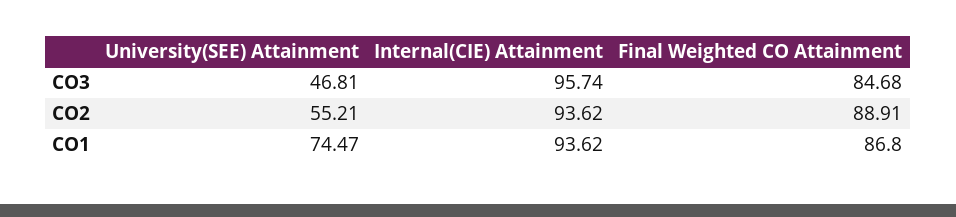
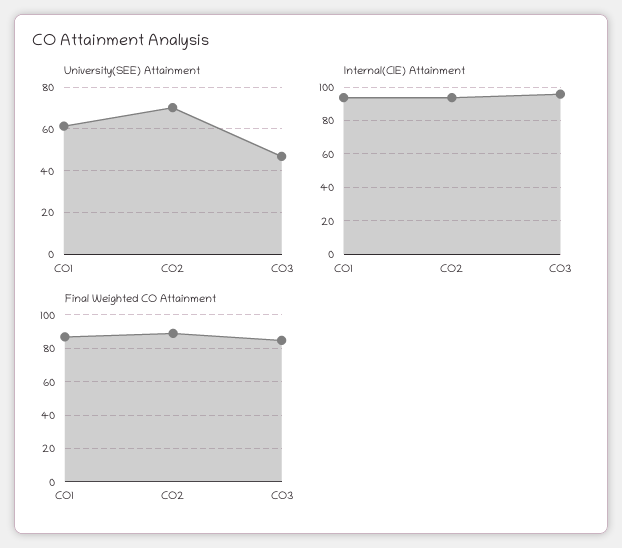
University(SEE) Attainment, CO2: 55.21 -> 70
University(SEE) Attainment, CO1: 74.47 -> 60

